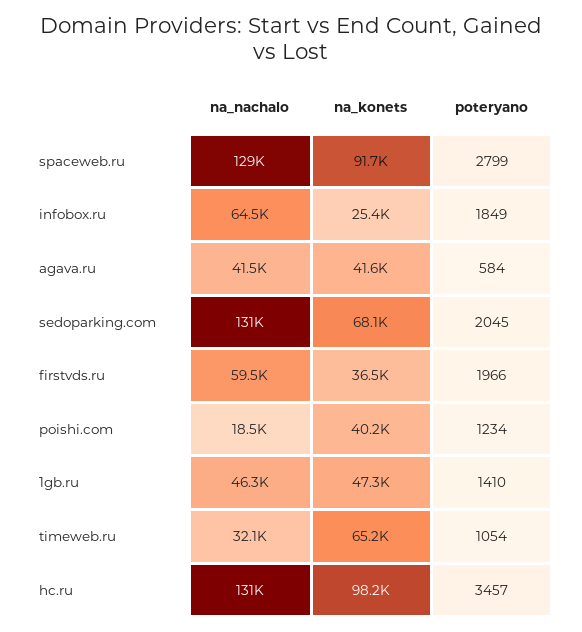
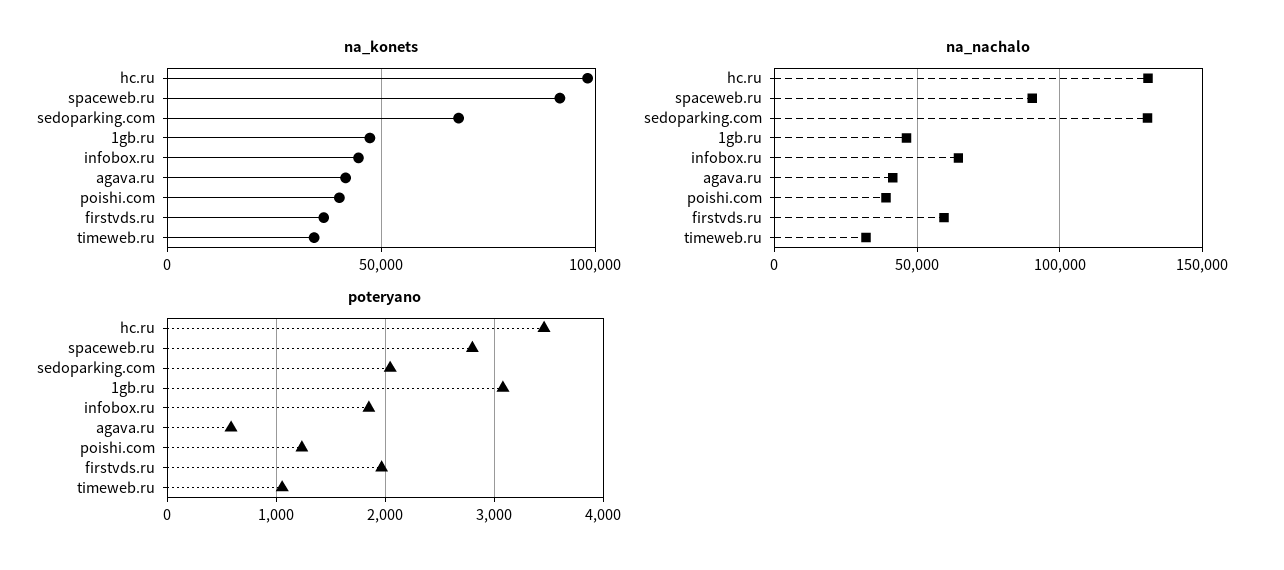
na_nachalo, spaceweb.ru: 129000 -> 90000
na_konets, infobox.ru: 25400 -> 45000
na_nachalo, poishi.com: 18500 -> 40000
poteryano, 1gb.ru: 1410 -> 3100
na_konets, timeweb.ru: 65200 -> 35000

